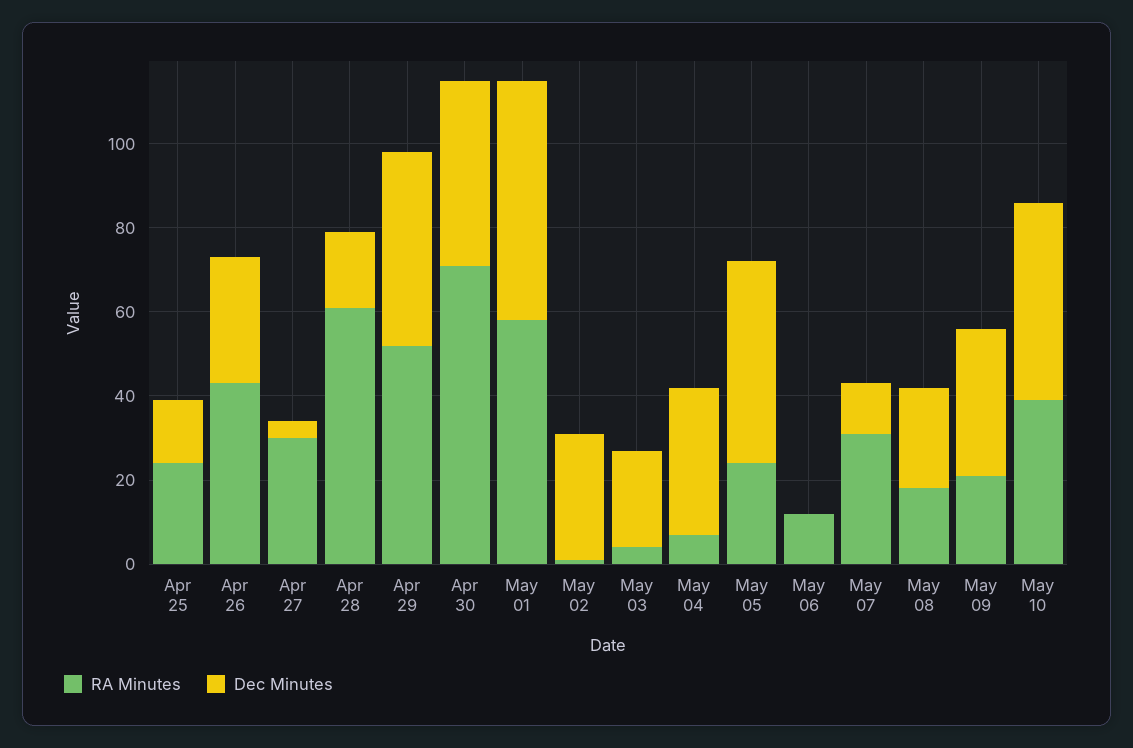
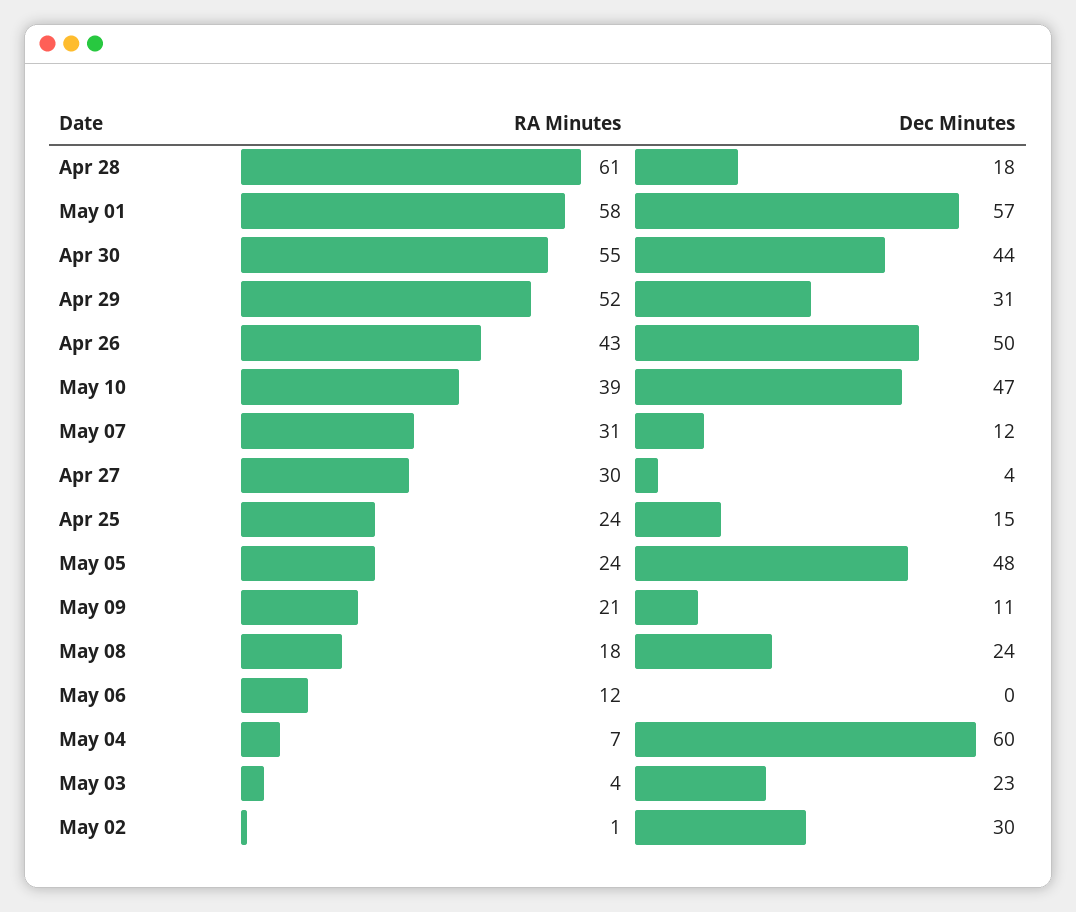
Dec Minutes, Apr 26: 30 -> 50
Dec Minutes, Apr 29: 45 -> 31
RA Minutes, Apr 30: 70 -> 55
Dec Minutes, May 04: 35 -> 60
Dec Minutes, May 09: 35 -> 11

